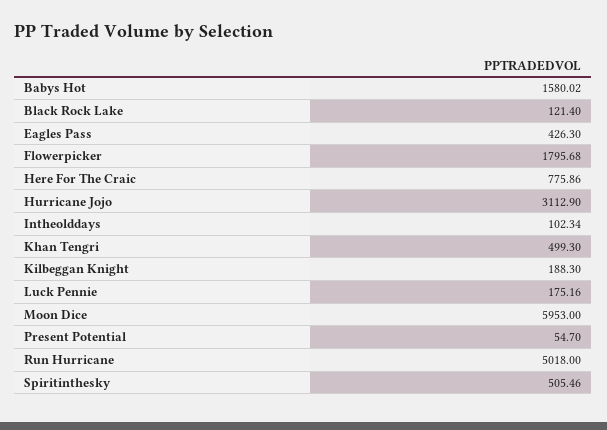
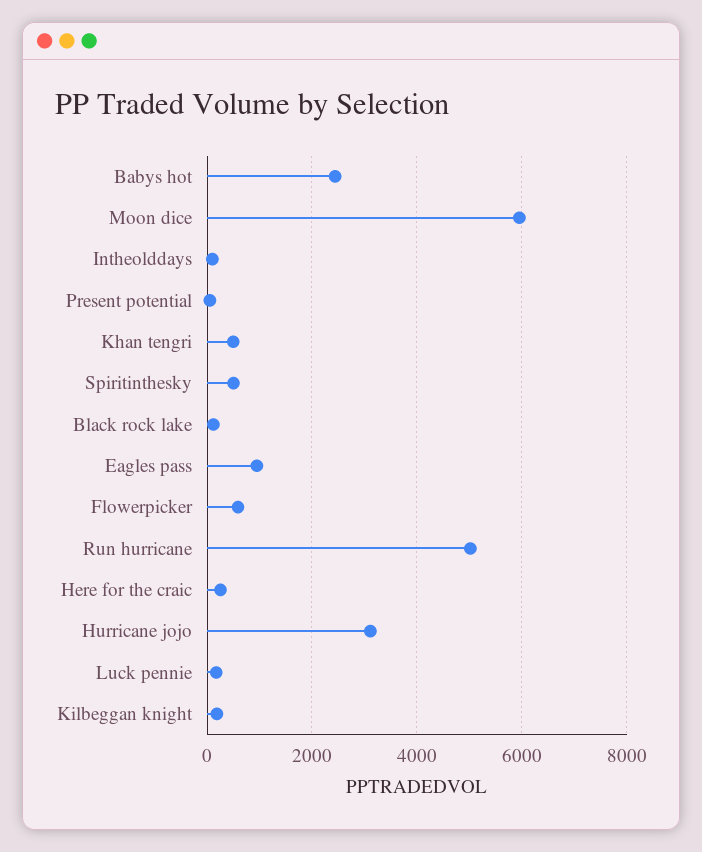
Babys Hot: 1580.02 -> 2400
Eagles Pass: 426.3 -> 1000
Flowerpicker: 1795.68 -> 600
Here For The Craic: 775.86 -> 200

